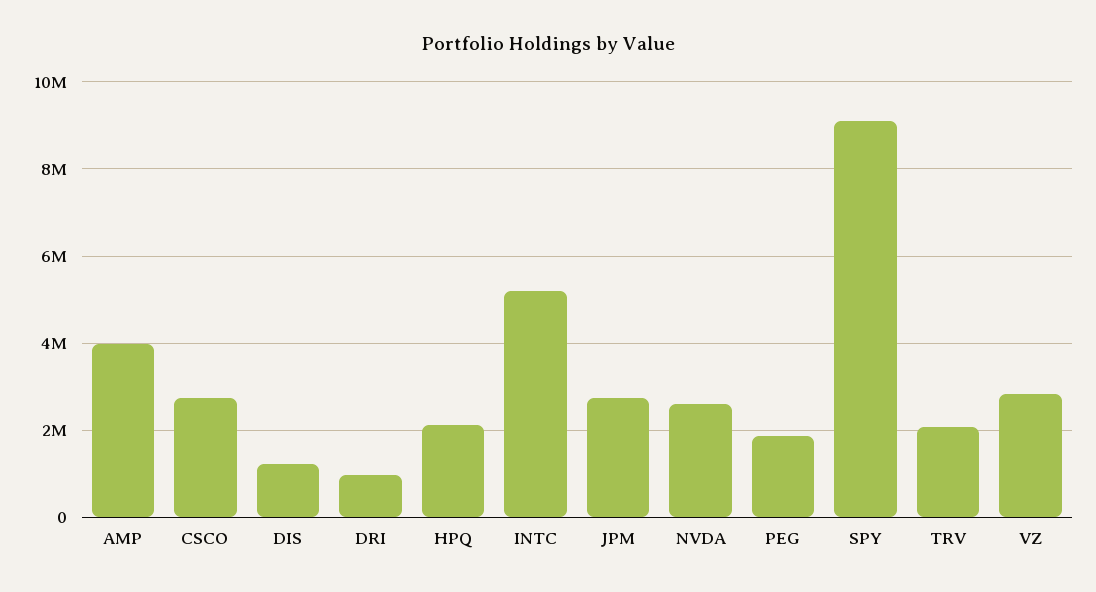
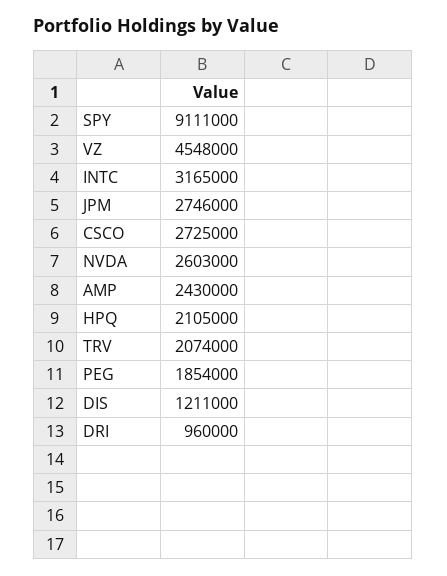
AMP: 4000000 -> 2430000
INTC: 5200000 -> 3165000
VZ: 2800000 -> 4548000

